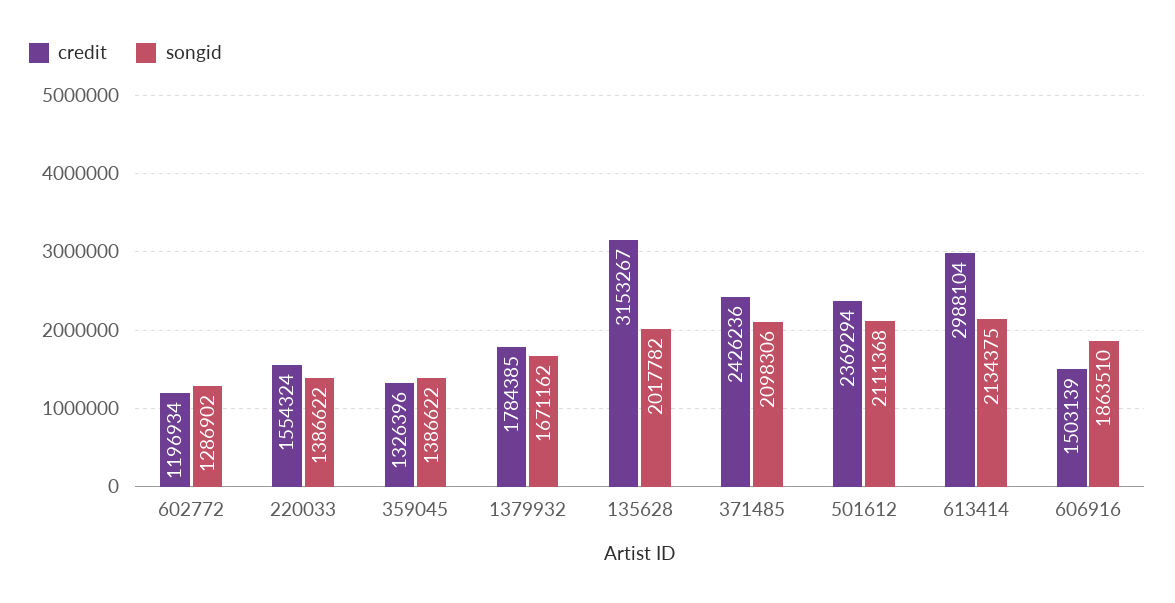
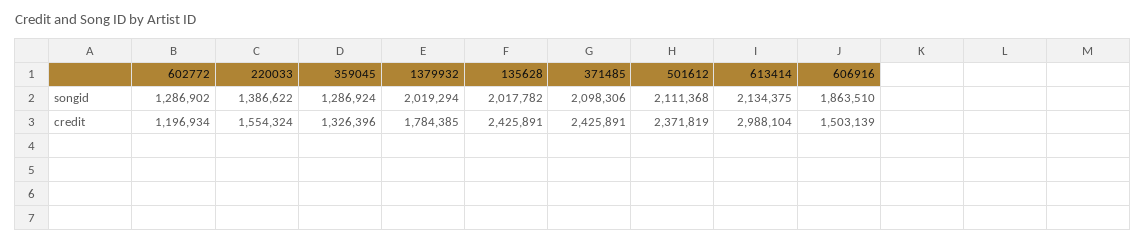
songid, 359045: 1386622 -> 1286924
songid, 1379932: 1671162 -> 2019294
credit, 135628: 3153267 -> 2425891
credit, 371485: 2426236 -> 2425891
credit, 501612: 2369294 -> 2371819

